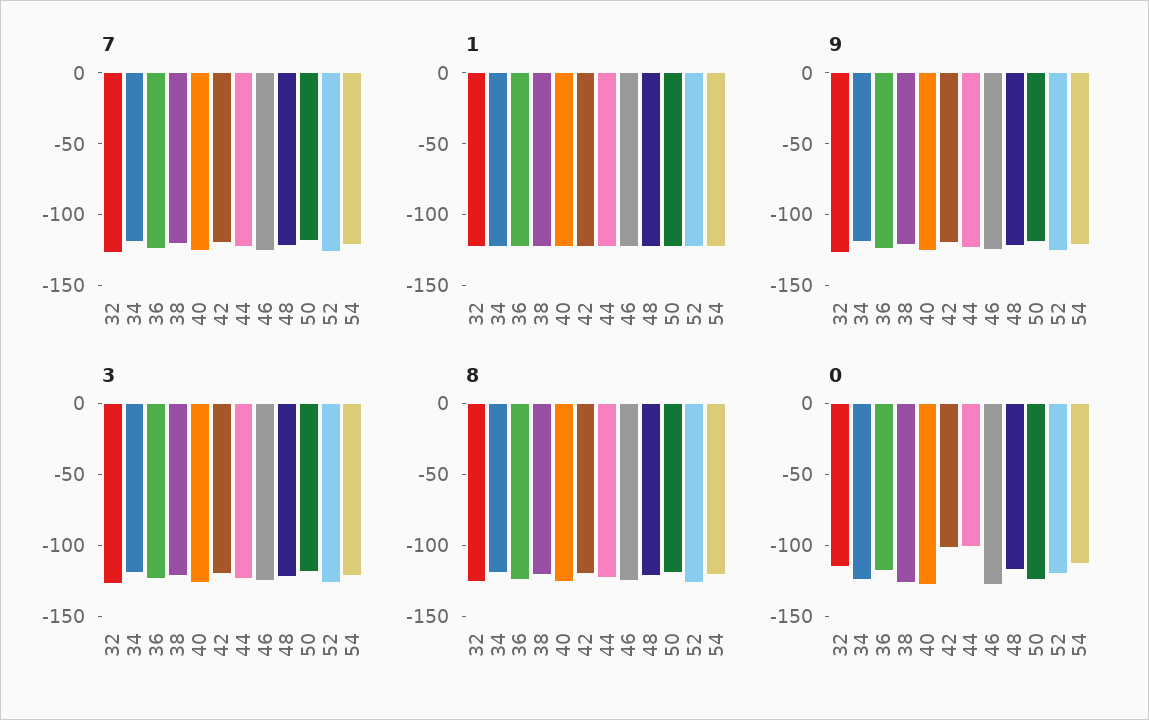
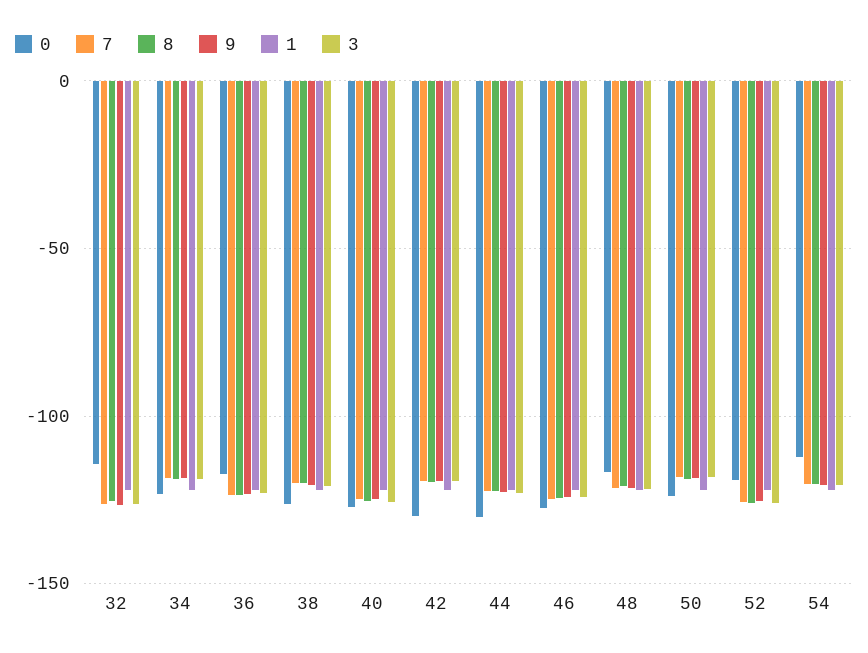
0, 42: -100 -> -130
0, 44: -100 -> -130

